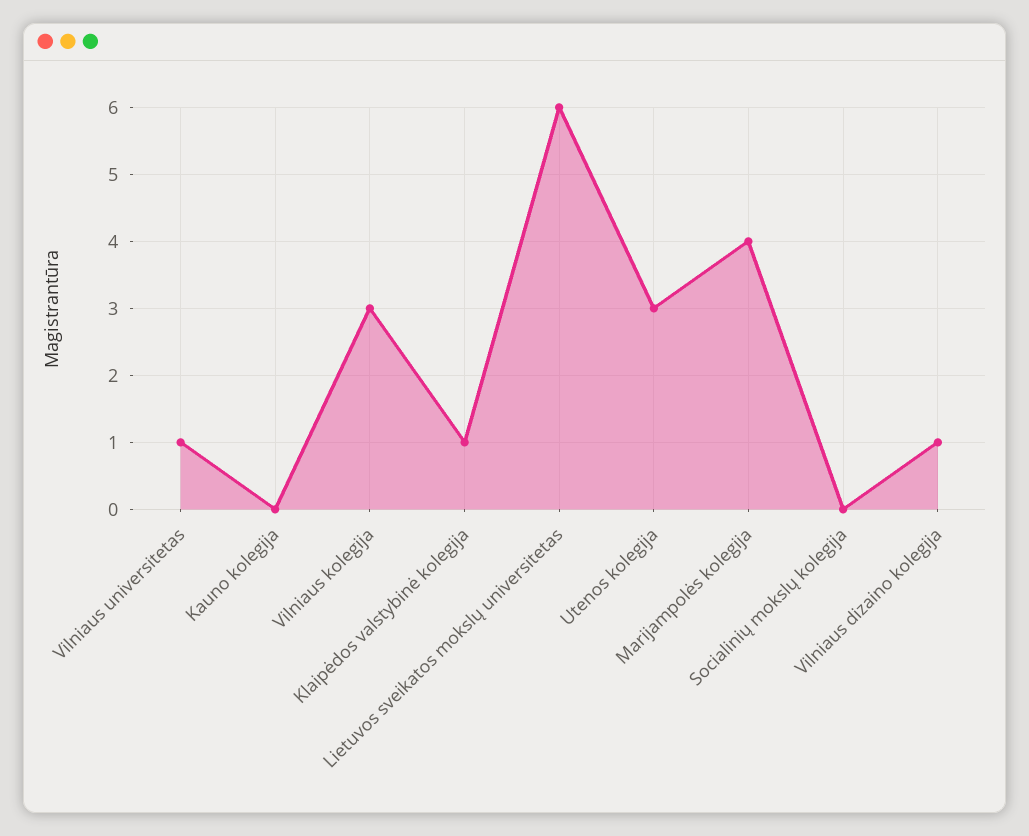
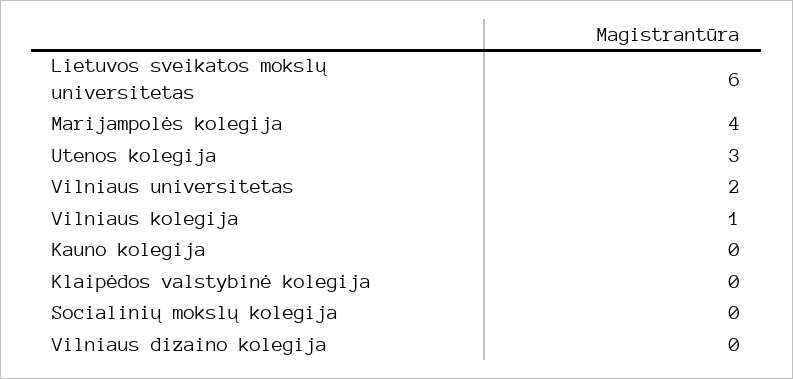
Vilniaus universitetas: 1 -> 2
Vilniaus kolegija: 3 -> 1
Klaipėdos valstybinė kolegija: 1 -> 0
Vilniaus dizaino kolegija: 1 -> 0

